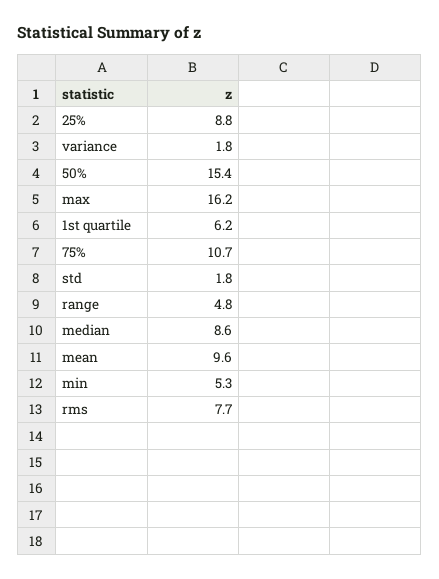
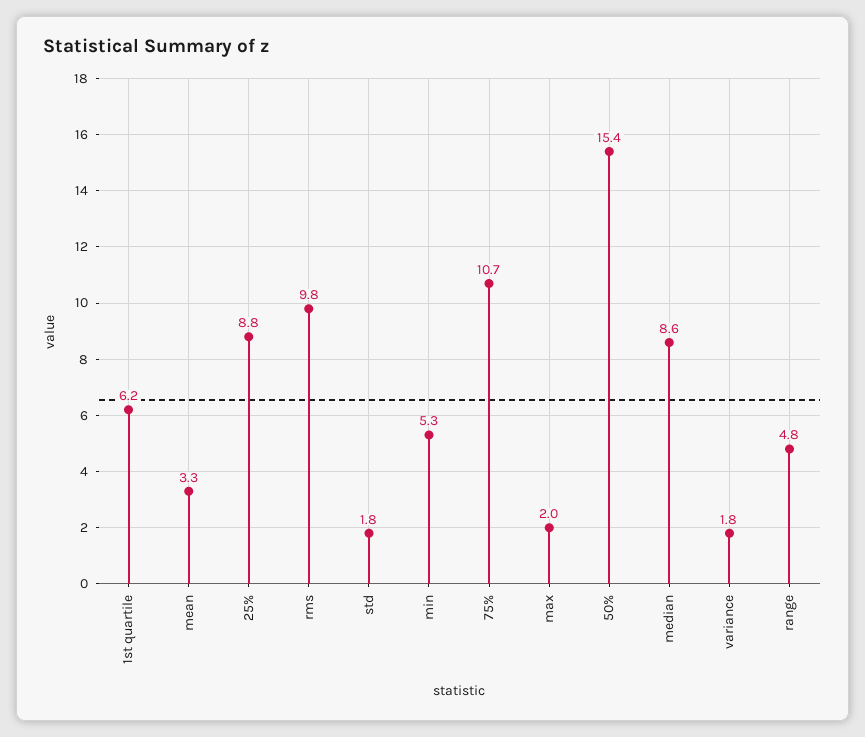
max: 16.2 -> 2
mean: 9.6 -> 3.3
rms: 7.7 -> 9.8

